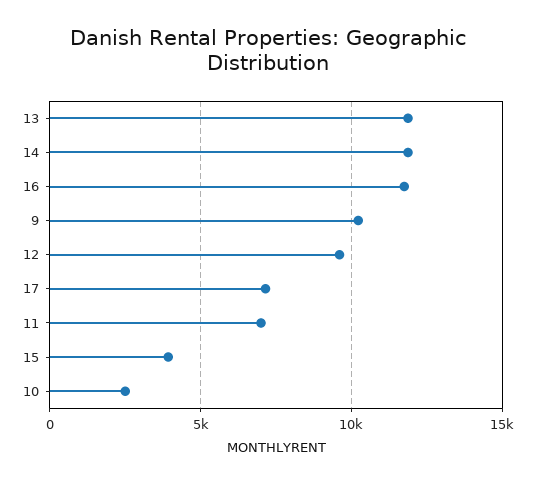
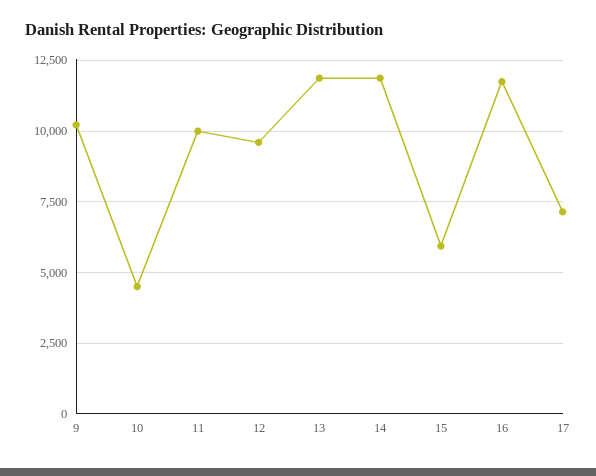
11: 7000 -> 10000
15: 4000 -> 6000
10: 2500 -> 4500

